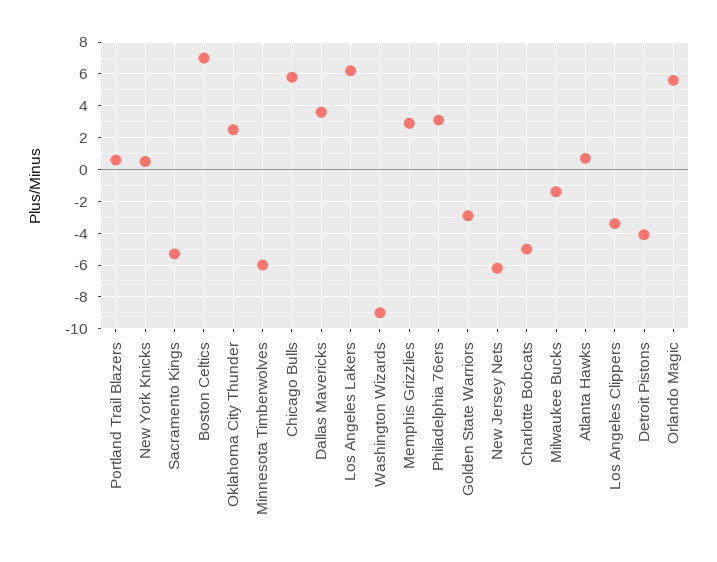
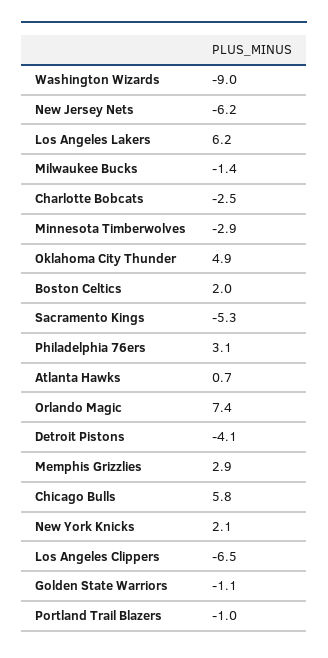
Portland Trail Blazers: 0.5 -> -1
New York Knicks: 0.5 -> 2.1
Boston Celtics: 7 -> 2
Oklahoma City Thunder: 2.5 -> 4.9
Minnesota Timberwolves: -6 -> -2.9
Dallas Mavericks: 3.5 -> none
Golden State Warriors: -3 -> -1.1
Charlotte Bobcats: -5 -> -2.5
Los Angeles Clippers: -3.5 -> -6.5
Orlando Magic: 5.5 -> 7.4

